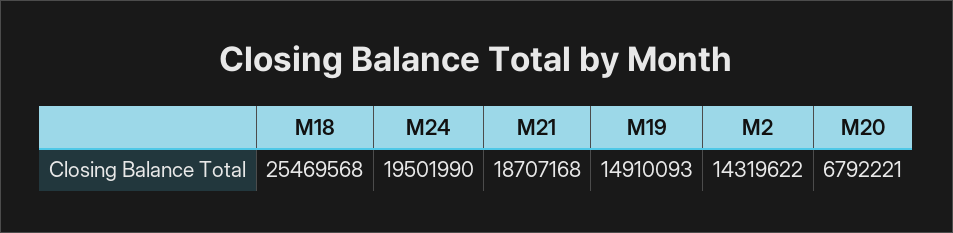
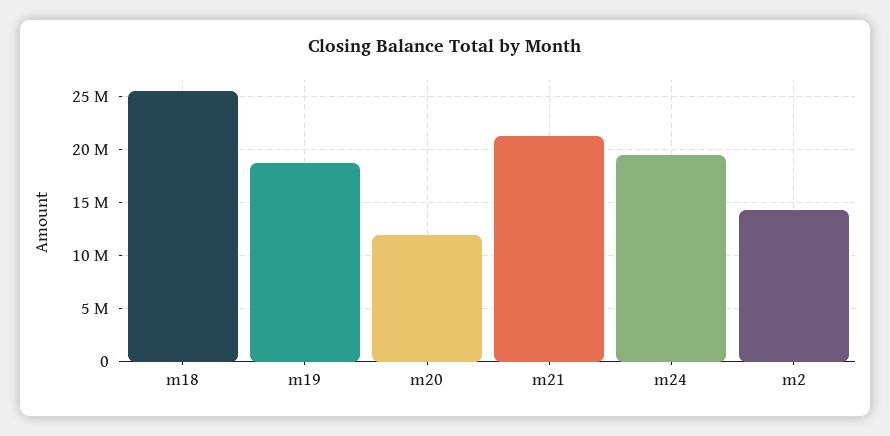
M21: 18707168 -> 21000000
M19: 14910093 -> 19000000
M20: 6792221 -> 12000000

